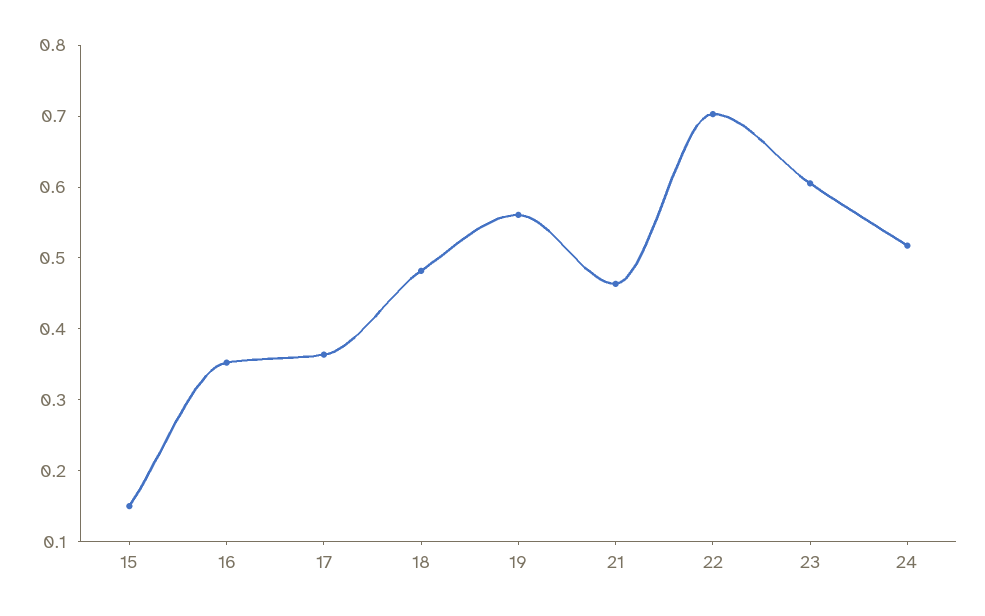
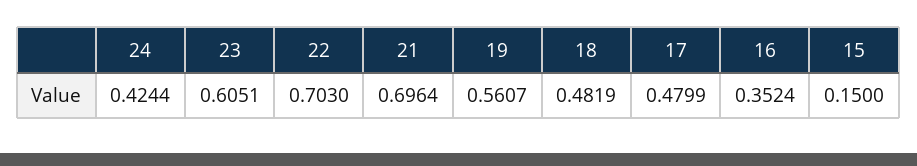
17: 0.36 -> 0.4799
21: 0.46 -> 0.6964
24: 0.52 -> 0.4244

